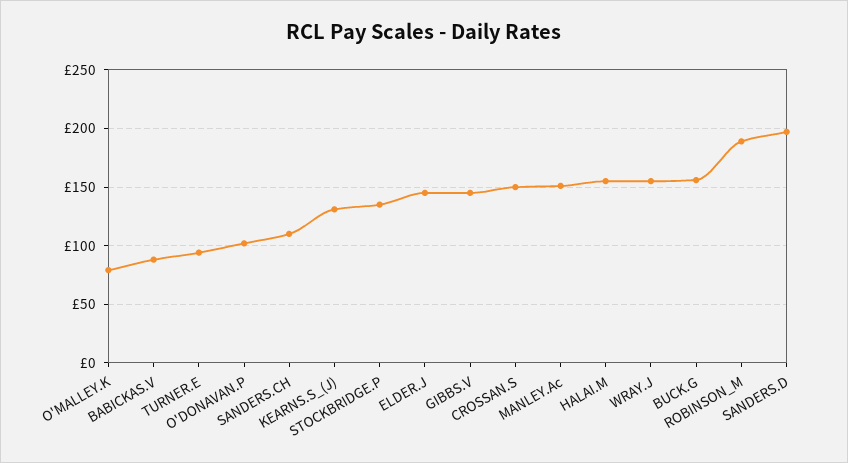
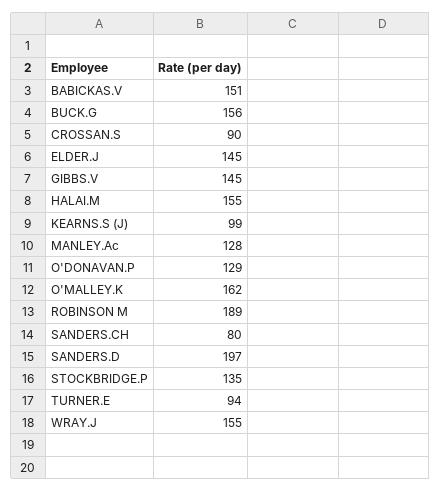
O'MALLEY.K: 80 -> 162
BABICKAS.V: 90 -> 151
O'DONAVAN.P: 100 -> 129
SANDERS.CH: 110 -> 80
KEARNS.S_(J): 130 -> 99
CROSSAN.S: 150 -> 90
MANLEY.Ac: 150 -> 128

